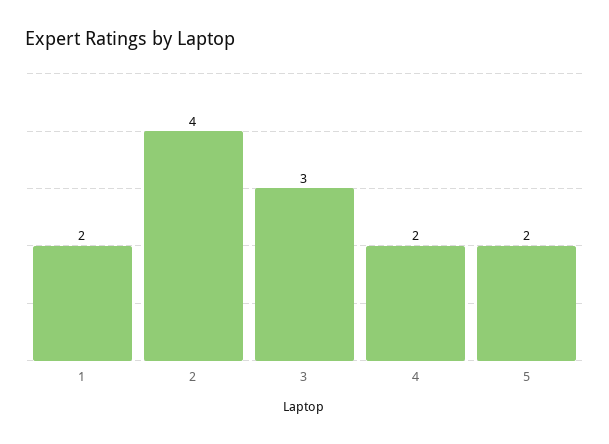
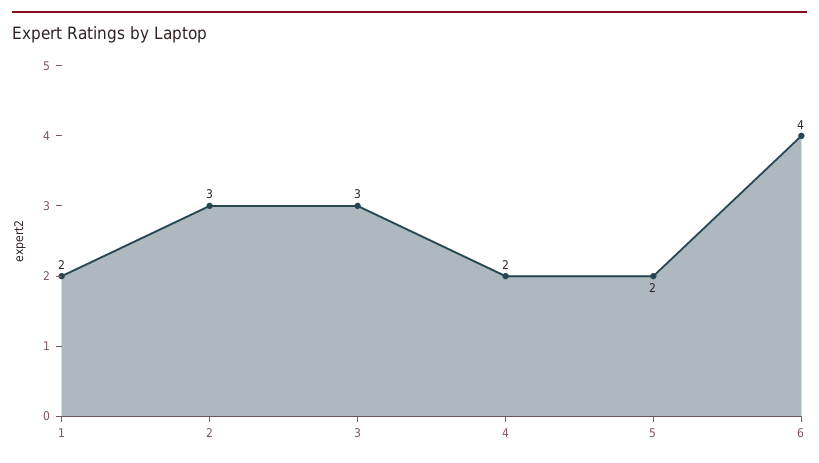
2: 4 -> 3
6: none -> 4

